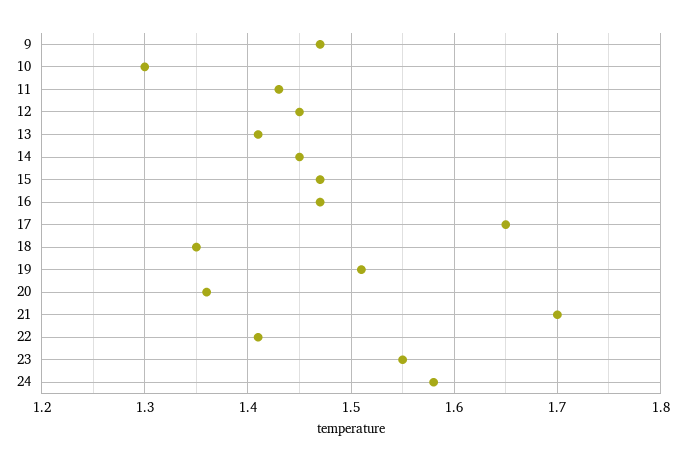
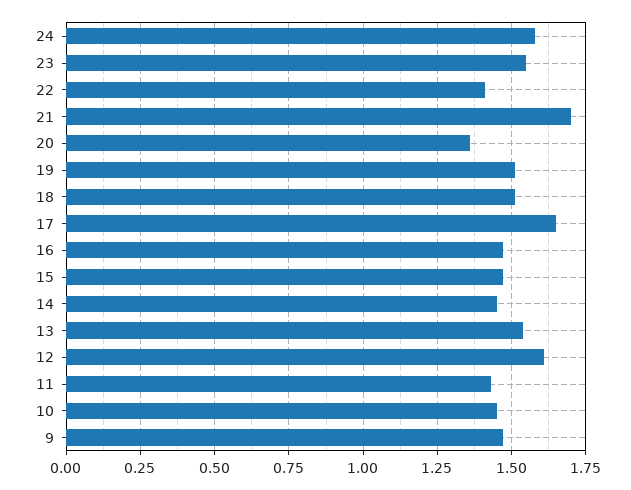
10: 1.3 -> 1.45
12: 1.45 -> 1.6
13: 1.41 -> 1.55
18: 1.35 -> 1.5

